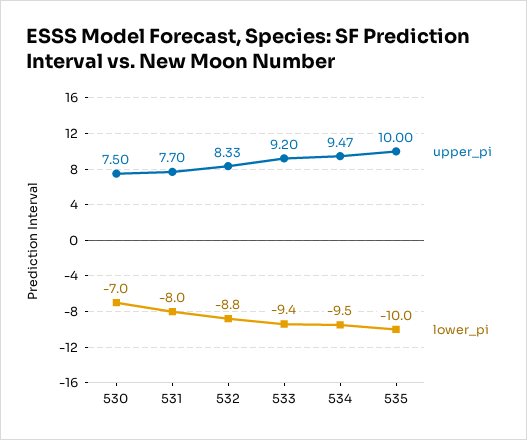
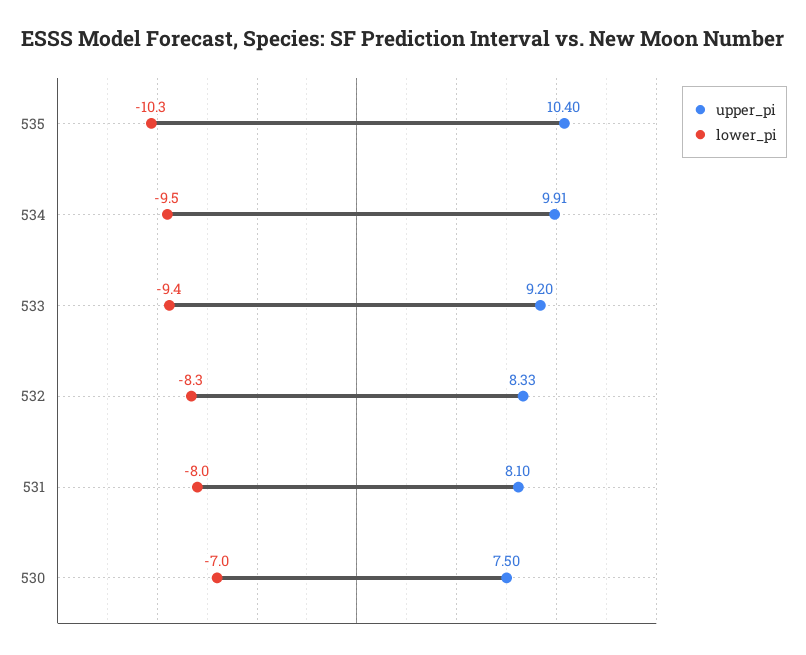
upper_pi, 531: 7.7 -> 8.1
lower_pi, 532: -8.8 -> -8.3
upper_pi, 534: 9.47 -> 9.91
upper_pi, 535: 10 -> 10.4
lower_pi, 535: -10 -> -10.3

